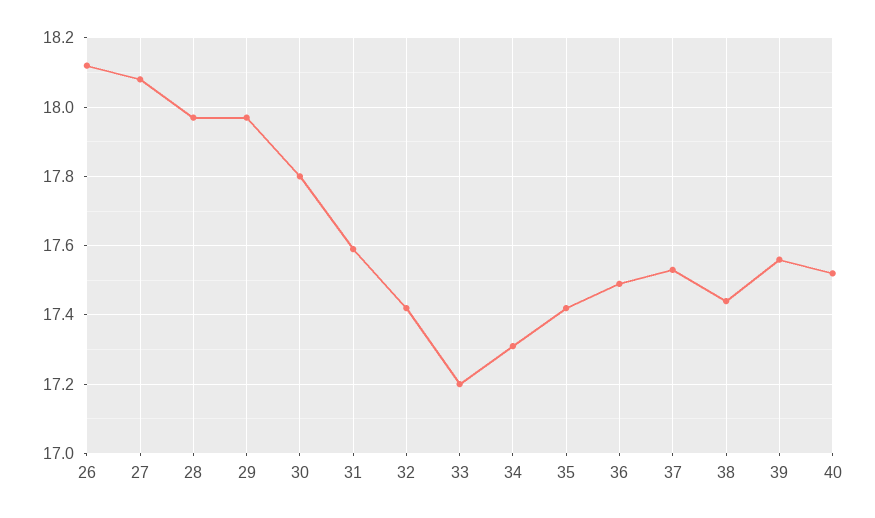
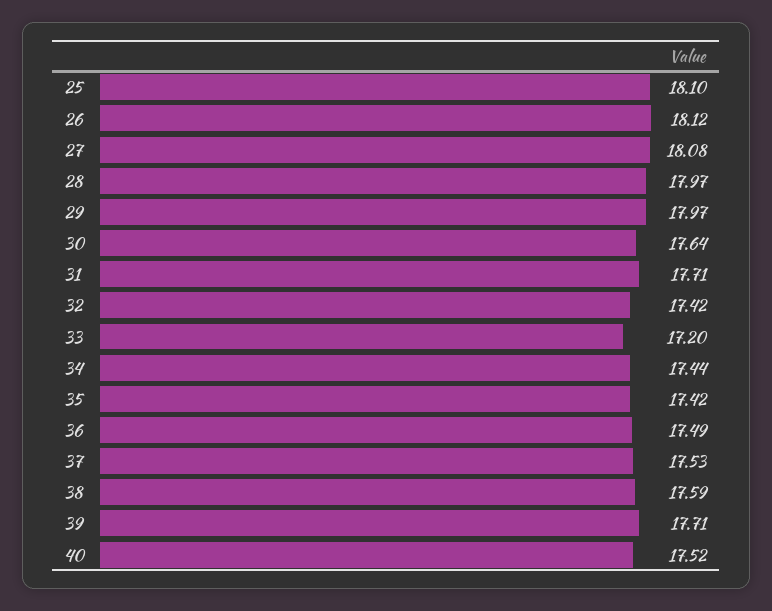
30: 17.8 -> 17.64
31: 17.6 -> 17.71
34: 17.3 -> 17.44
38: 17.45 -> 17.59
39: 17.55 -> 17.71
25: none -> 18.1

